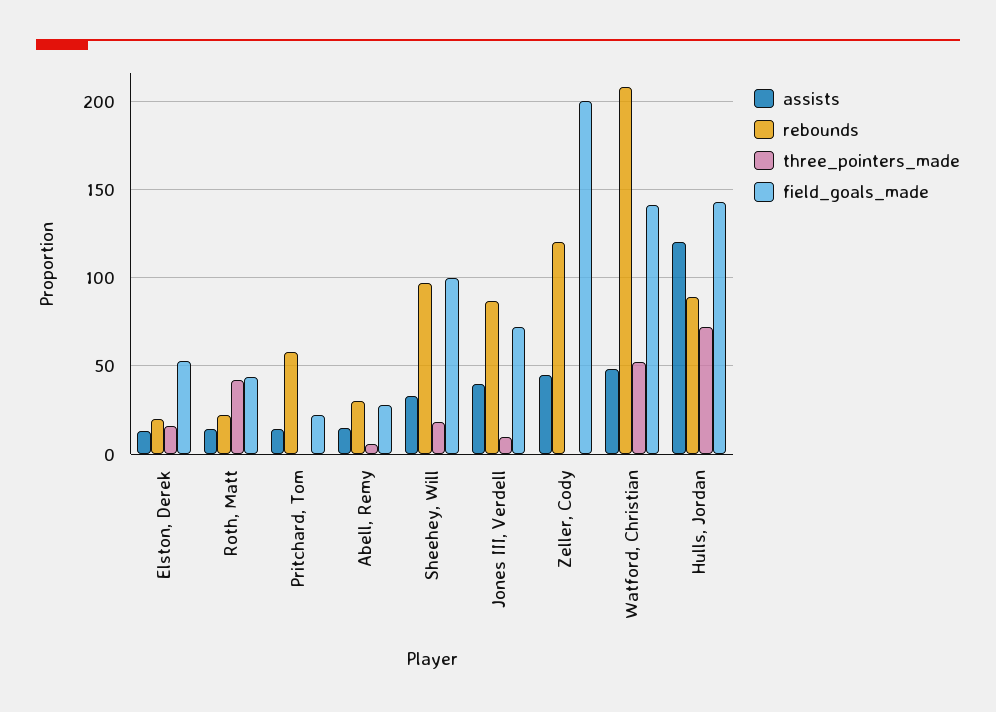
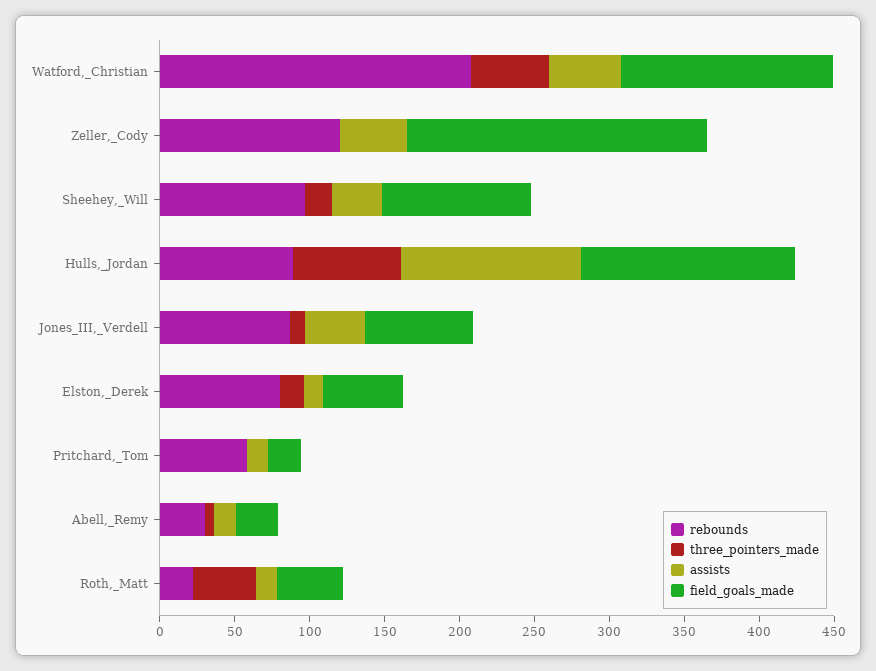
rebounds, Elston, Derek: 20 -> 80

